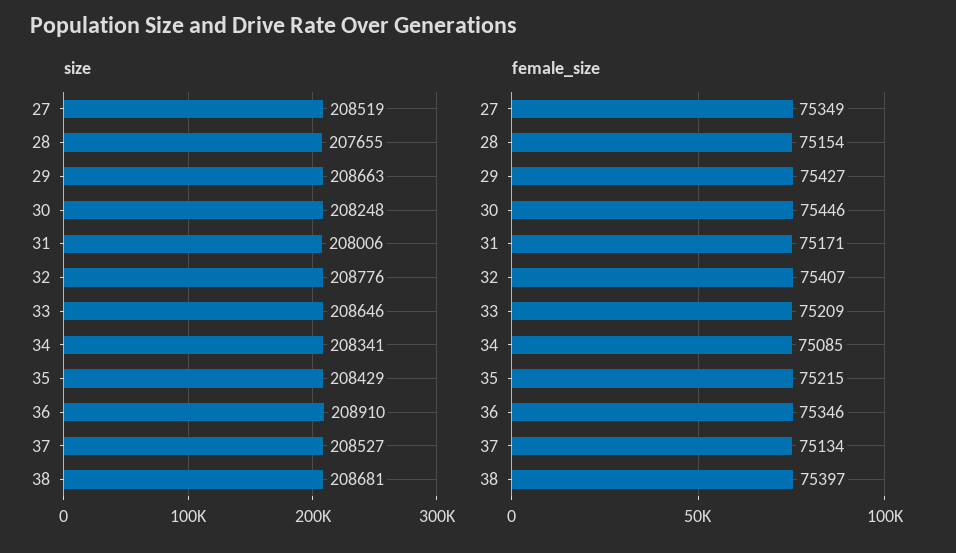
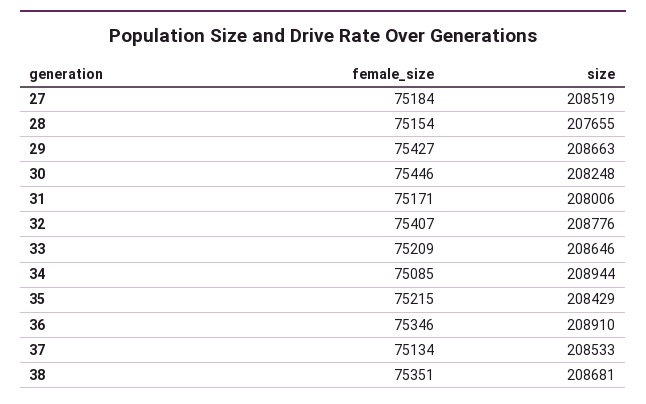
size, 34: 208341 -> 208944
size, 37: 208527 -> 208533
female_size, 27: 75349 -> 75184
female_size, 38: 75397 -> 75351

